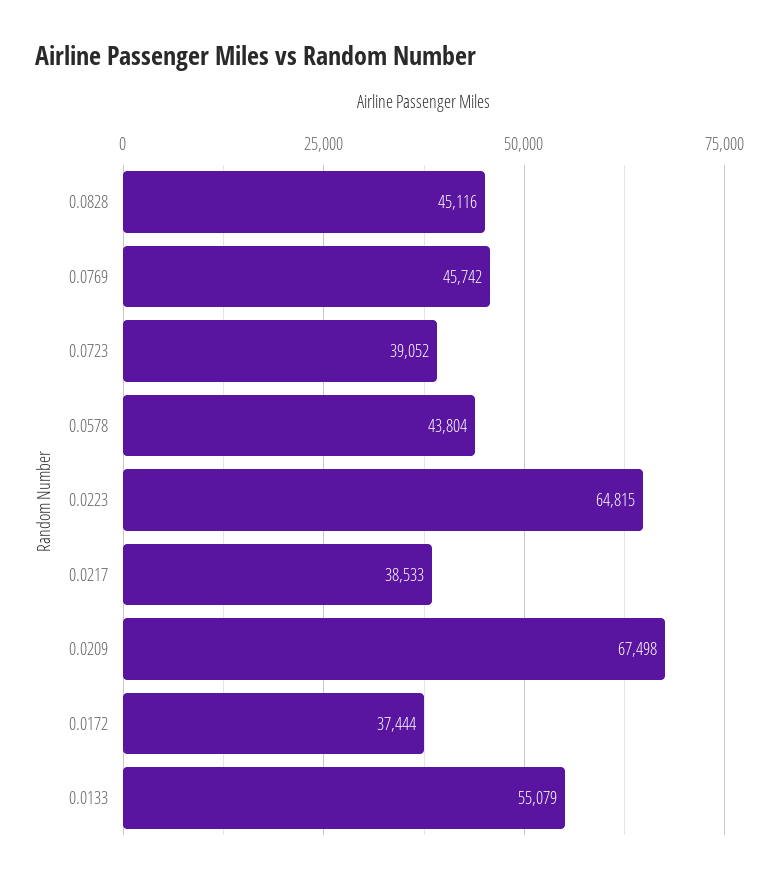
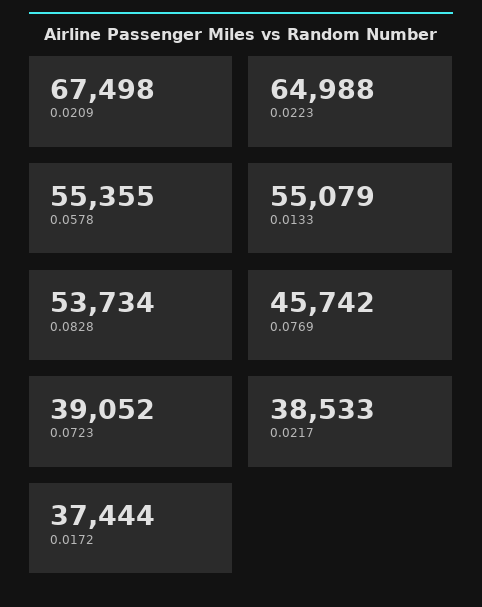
0.0828: 45116 -> 53734
0.0578: 43804 -> 55355
0.0223: 64815 -> 64988

